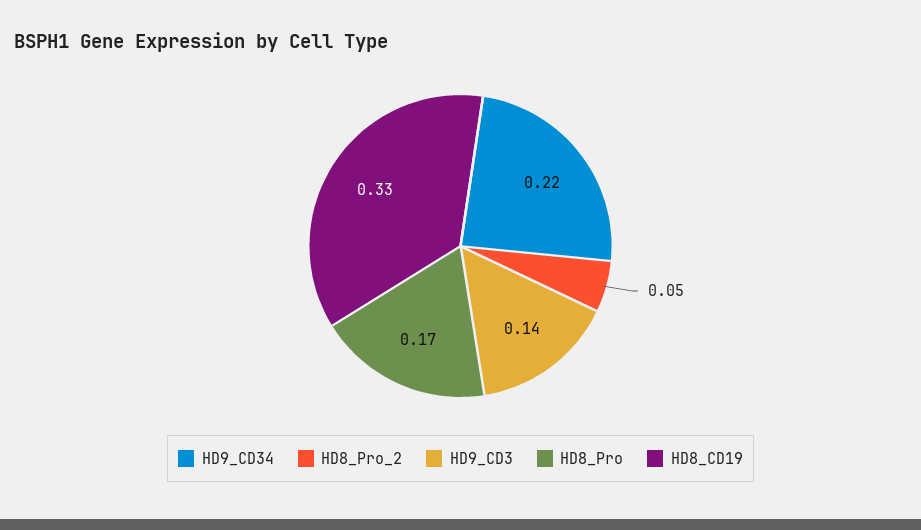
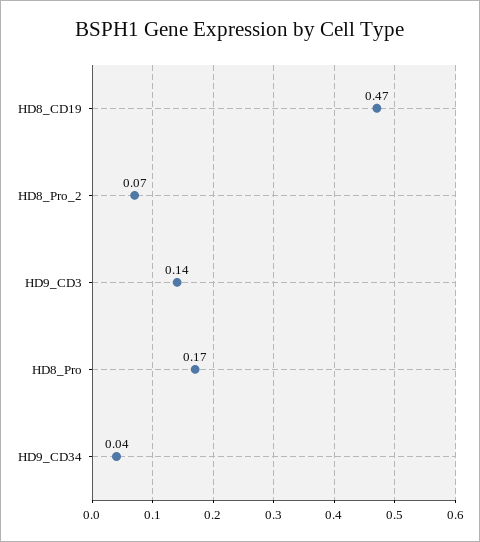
HD9_CD34: 0.22 -> 0.04
HD8_Pro_2: 0.05 -> 0.07
HD8_CD19: 0.33 -> 0.47

